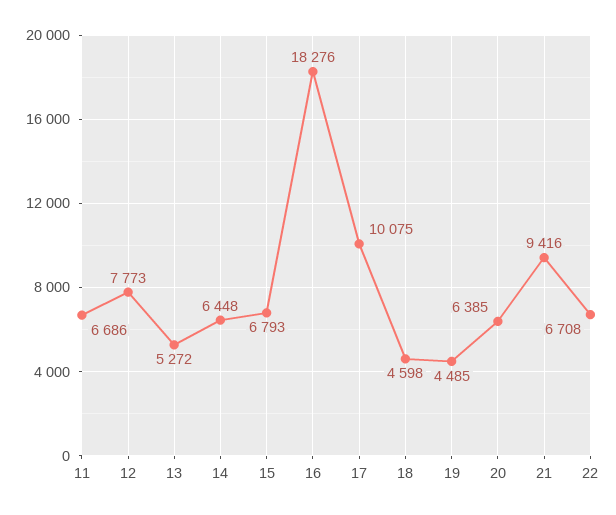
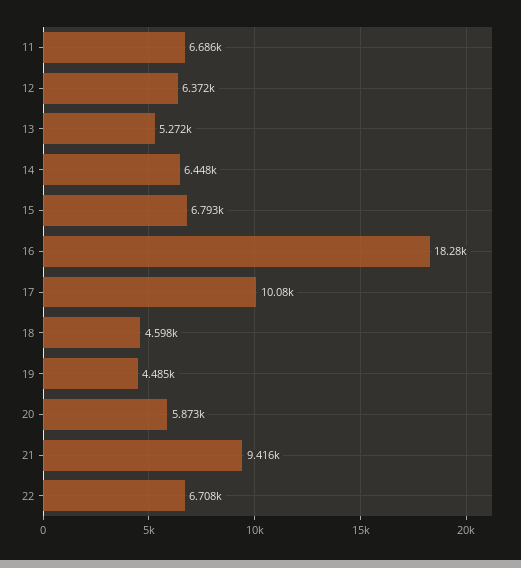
12: 7773 -> 6372
20: 6385 -> 5873

